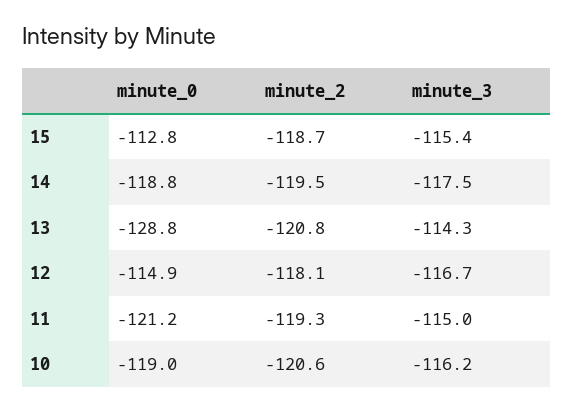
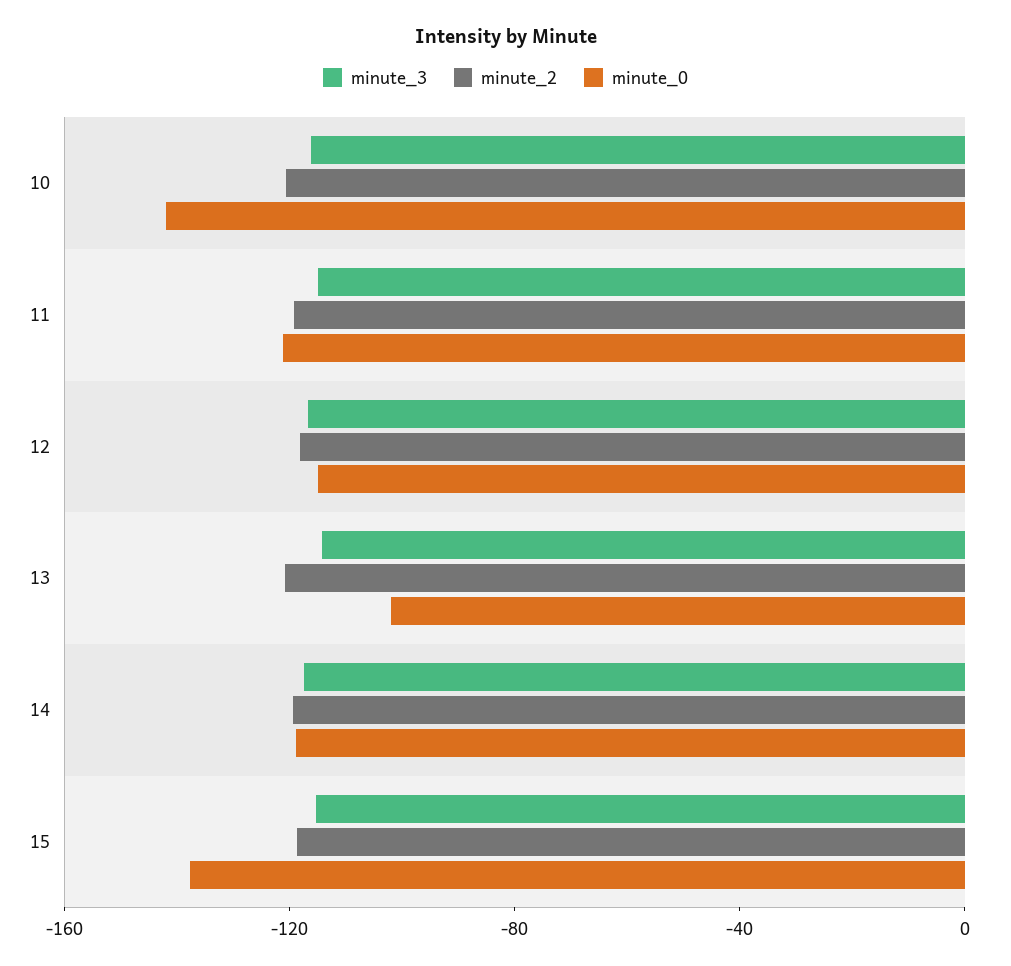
minute_0, 15: -112.8 -> -140
minute_0, 13: -128.8 -> -100
minute_0, 10: -119 -> -140

